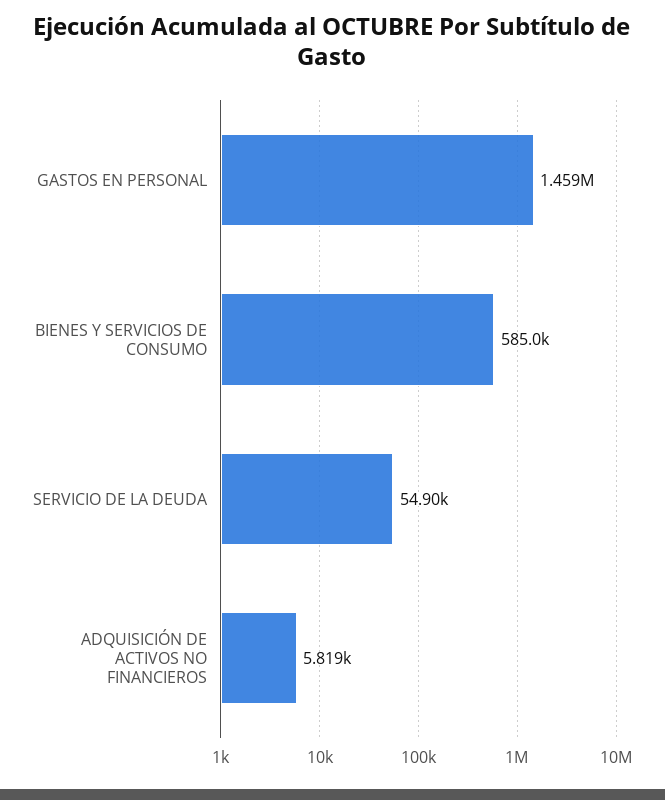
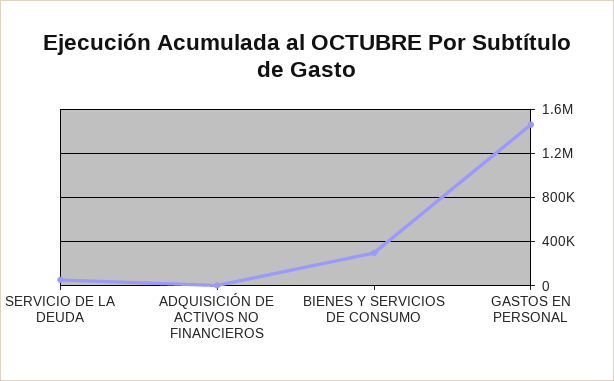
BIENES Y SERVICIOS DE CONSUMO: 585000 -> 300000

